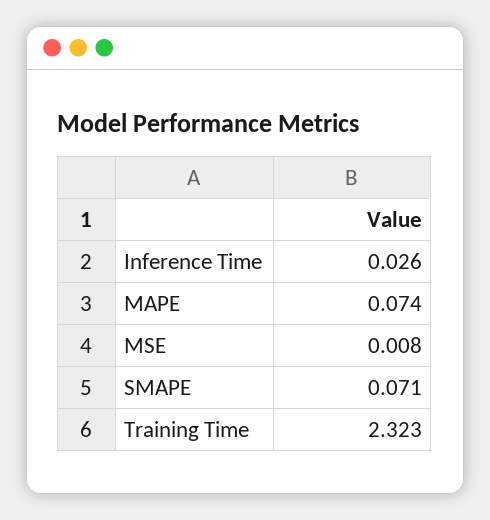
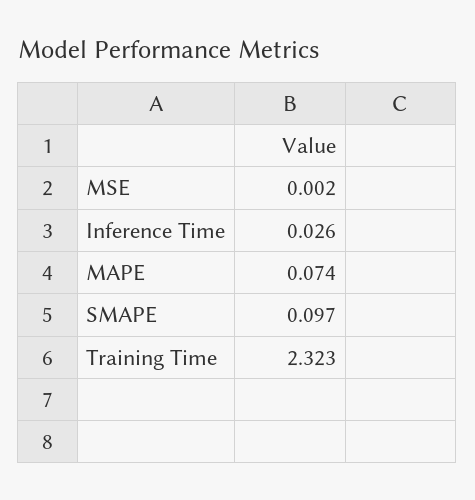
MSE: 0.008 -> 0.002
SMAPE: 0.071 -> 0.097

